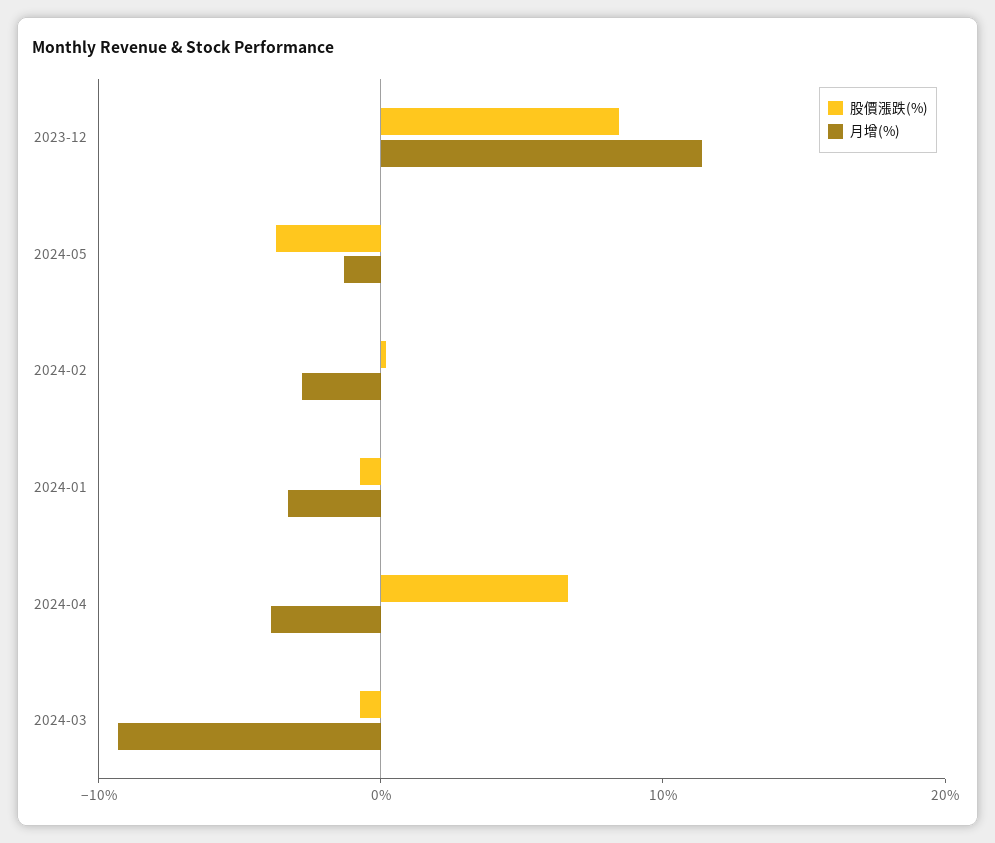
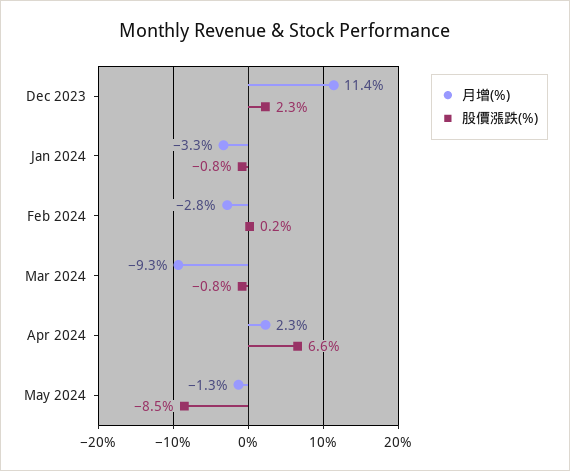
股價漲跌(%), 2023-12: 8 -> 2.3
股價漲跌(%), 2024-05: -4 -> -8.5
月增(%), 2024-04: -4 -> 2.3

